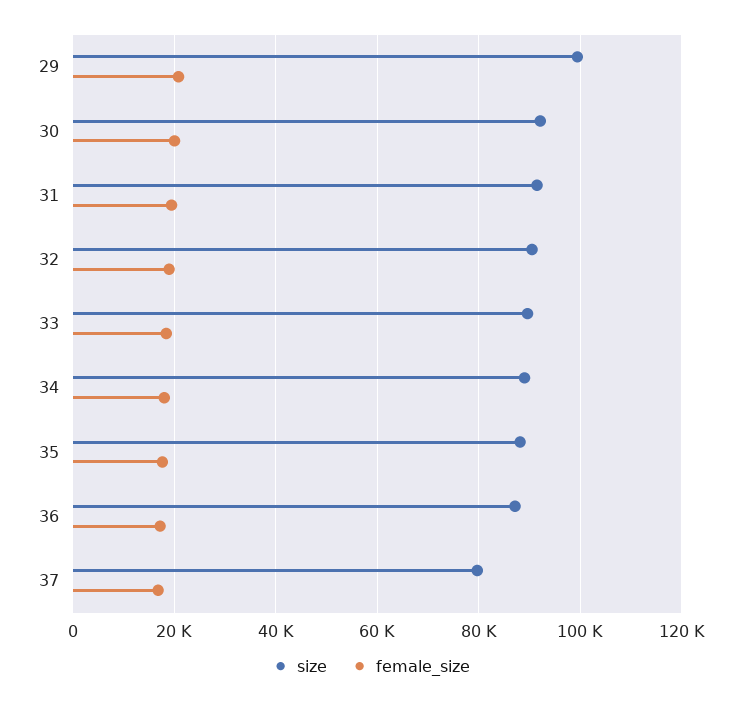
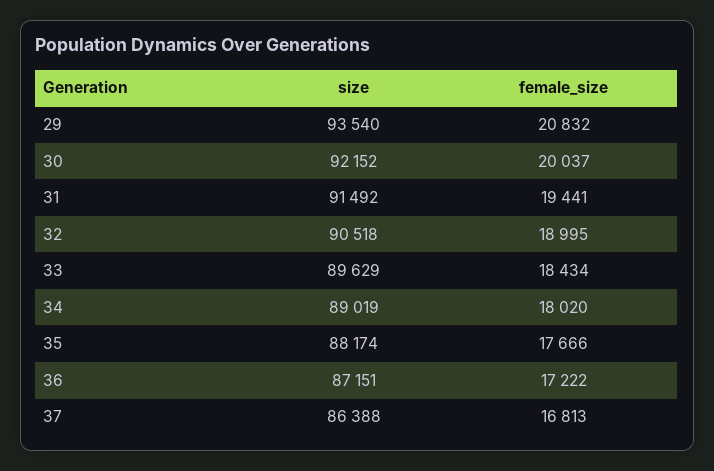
size, 29: 100000 -> 93540
size, 37: 80000 -> 86388

